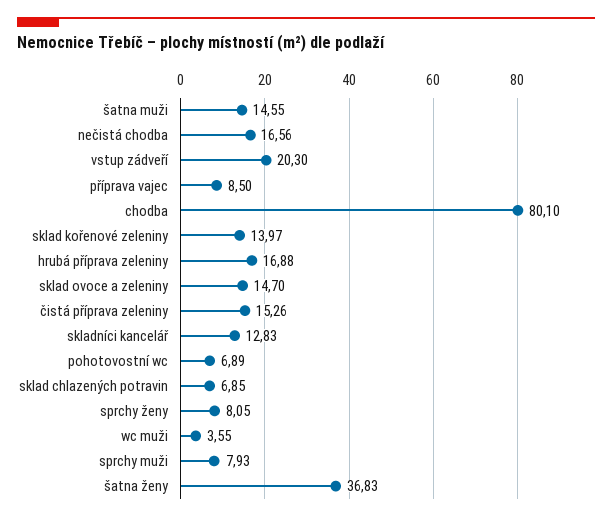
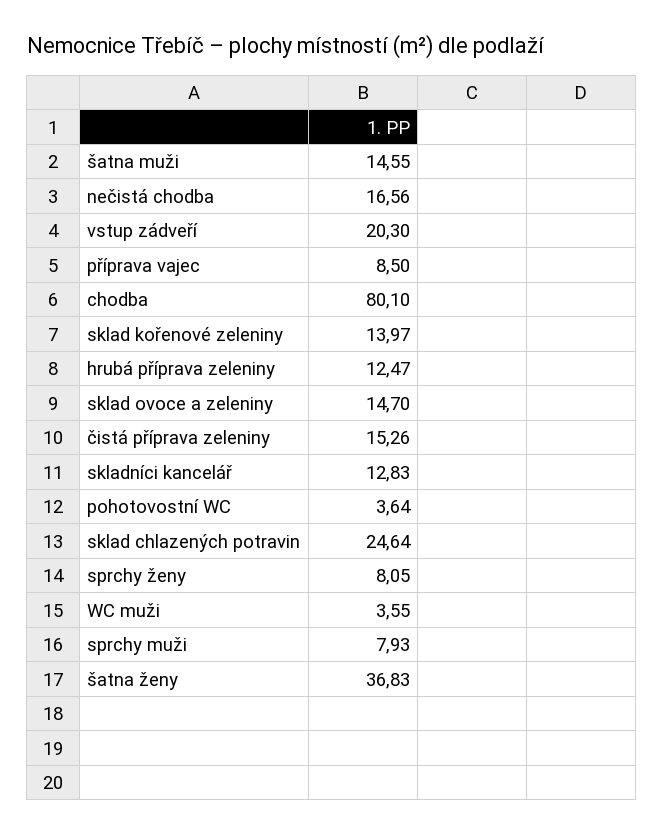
hrubá příprava zeleniny: 16.88 -> 12.47
pohotovostní wc: 6.89 -> 3.64
sklad chlazených potravin: 6.85 -> 24.64

